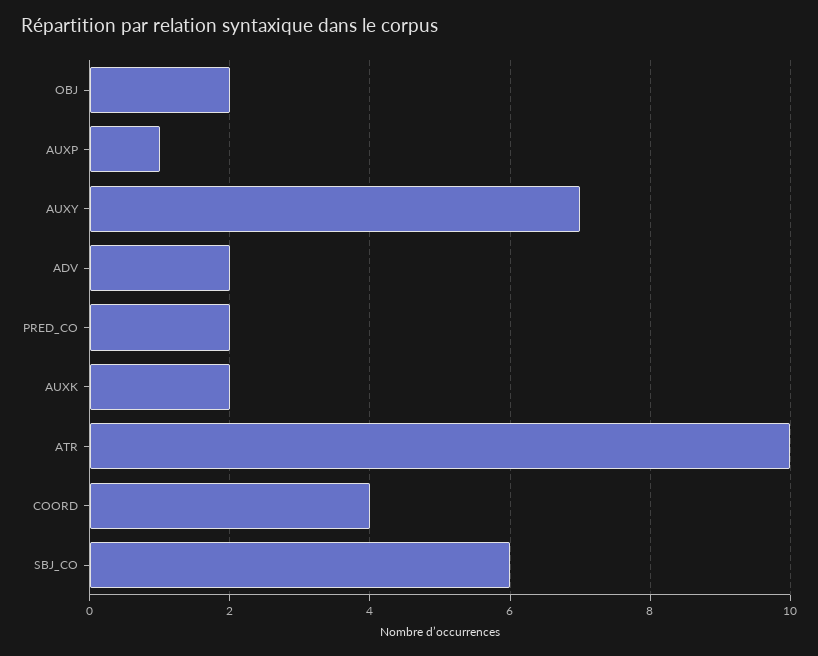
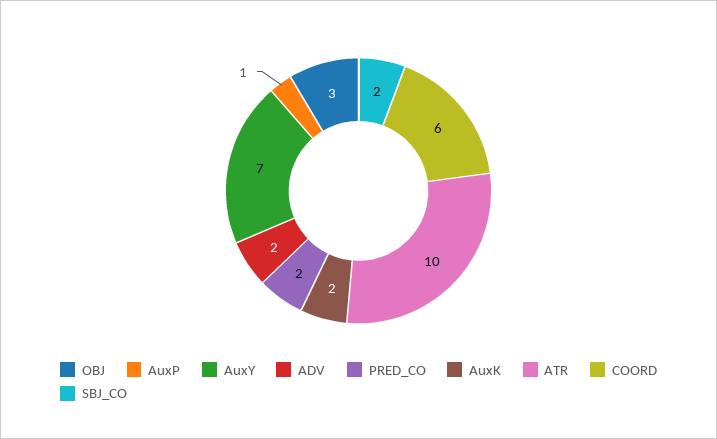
OBJ: 2 -> 3
COORD: 4 -> 6
SBJ_CO: 6 -> 2

